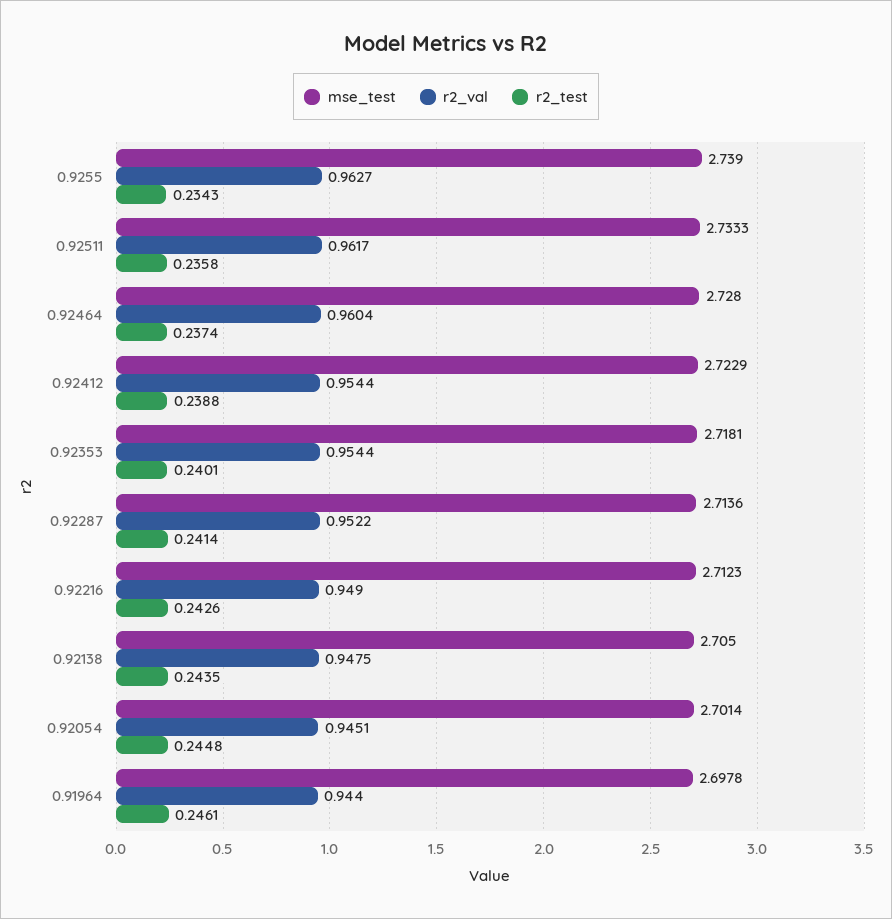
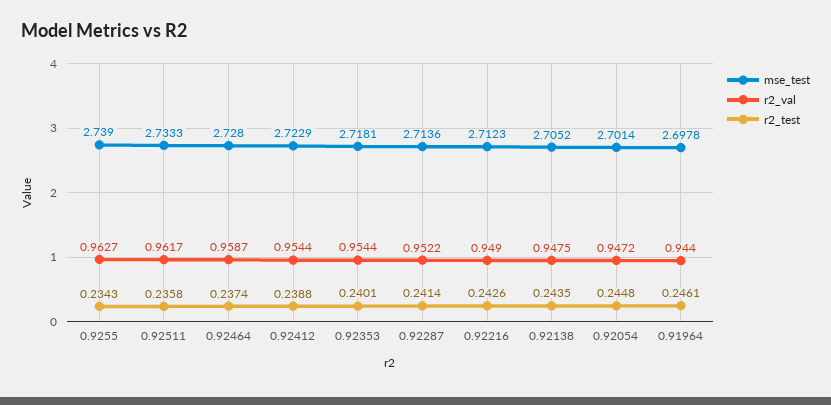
r2_val, 0.92464: 0.9604 -> 0.9587
mse_test, 0.92138: 2.705 -> 2.7052
r2_val, 0.92054: 0.9451 -> 0.9472

